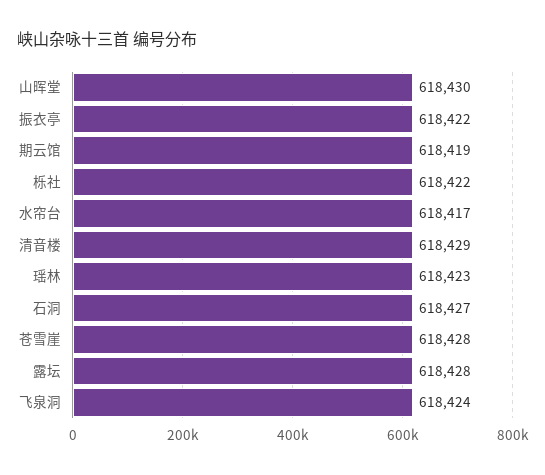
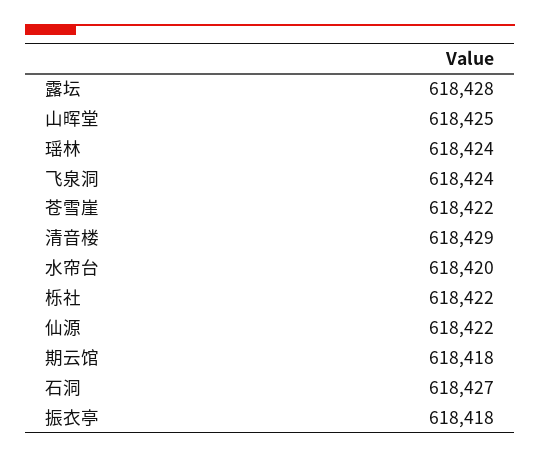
山晖堂: 618430 -> 618425
振衣亭: 618422 -> 618418
期云馆: 618419 -> 618418
水帘台: 618417 -> 618420
瑶林: 618423 -> 618424
苍雪崖: 618428 -> 618422
仙源: none -> 618422

